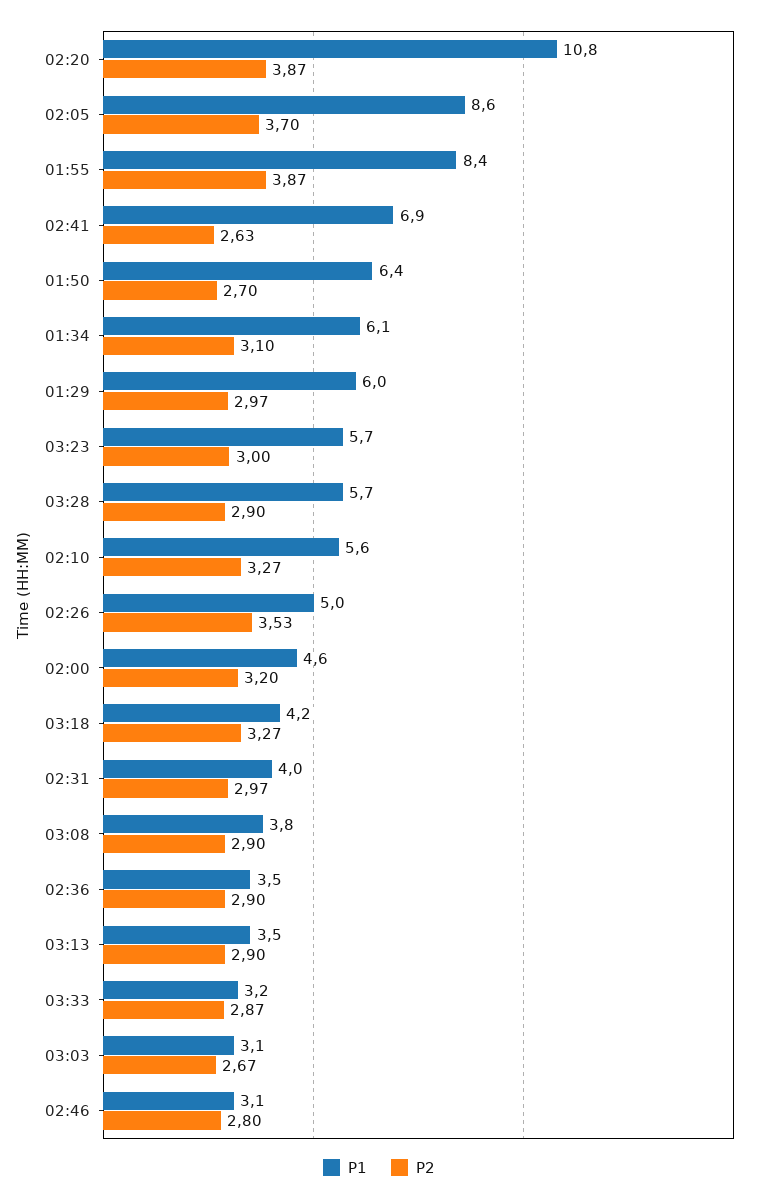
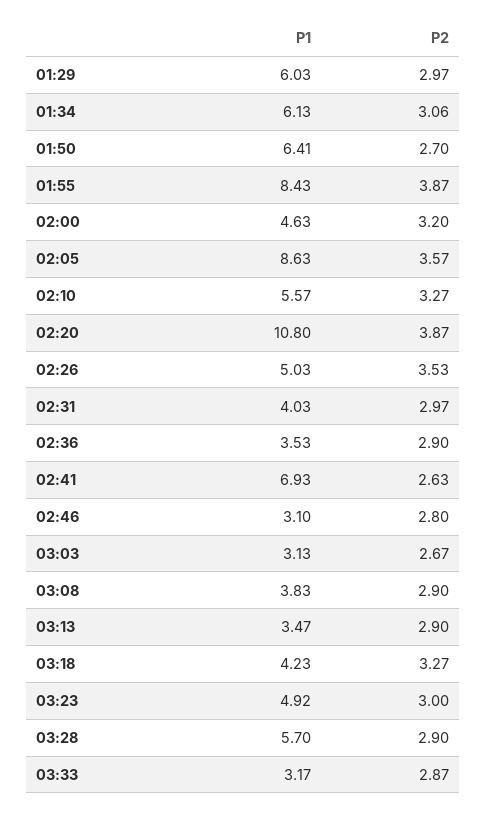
P2, 02:05: 3.7 -> 3.57
P2, 01:34: 3.1 -> 3.06
P1, 03:23: 5.7 -> 4.92

